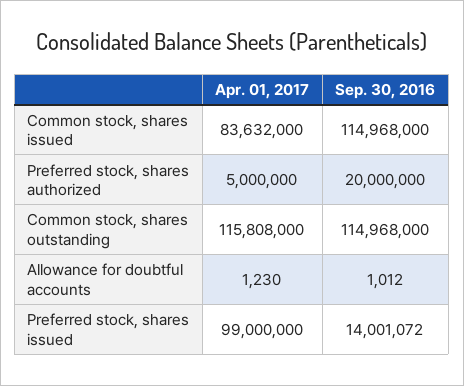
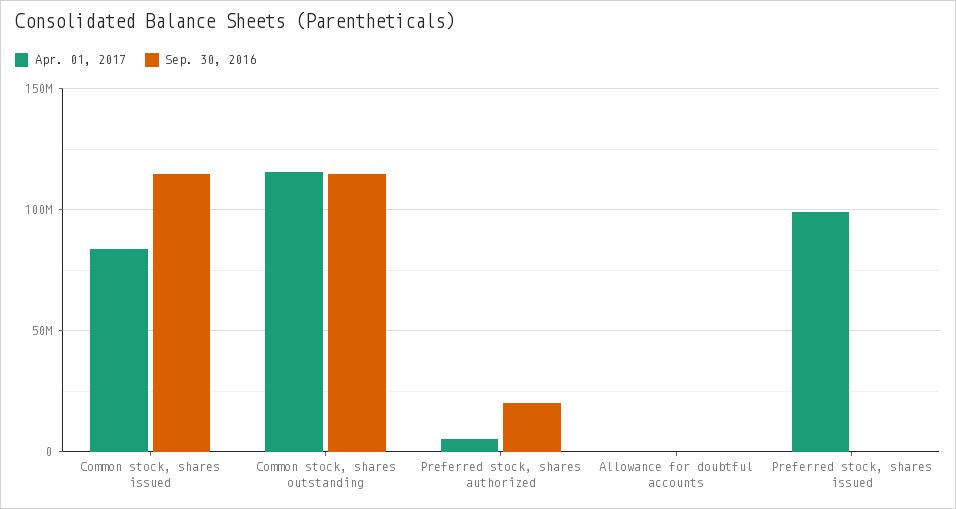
Sep. 30, 2016, Preferred stock, shares issued: 14001072 -> 0

